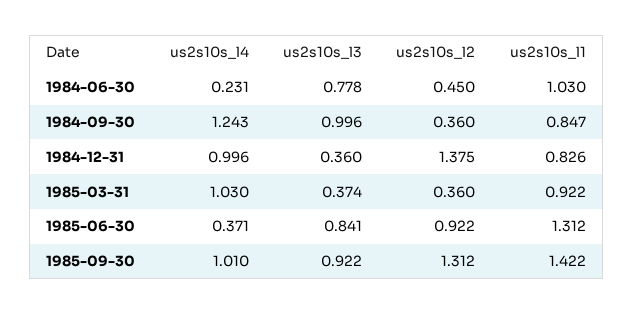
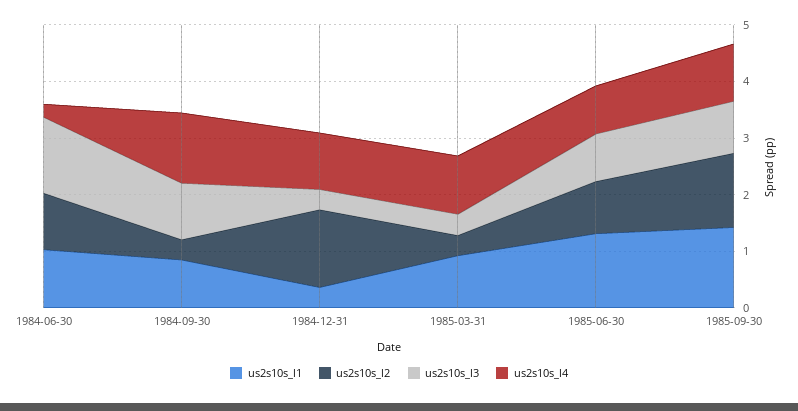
us2s10s_l3, 1984-06-30: 0.778 -> 1.4
us2s10s_l2, 1984-06-30: 0.45 -> 1
us2s10s_l1, 1984-12-31: 0.826 -> 0.4
us2s10s_l4, 1985-06-30: 0.371 -> 0.8

